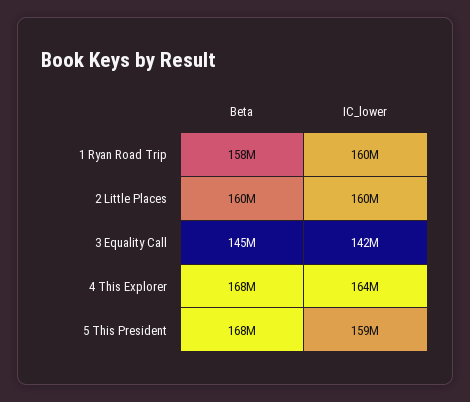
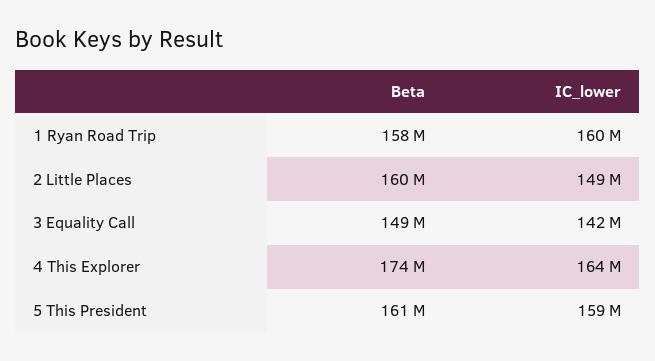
IC_lower, 2 Little Places: 160000000 -> 149000000
Beta, 3 Equality Call: 145000000 -> 149000000
Beta, 4 This Explorer: 168000000 -> 174000000
Beta, 5 This President: 168000000 -> 161000000

